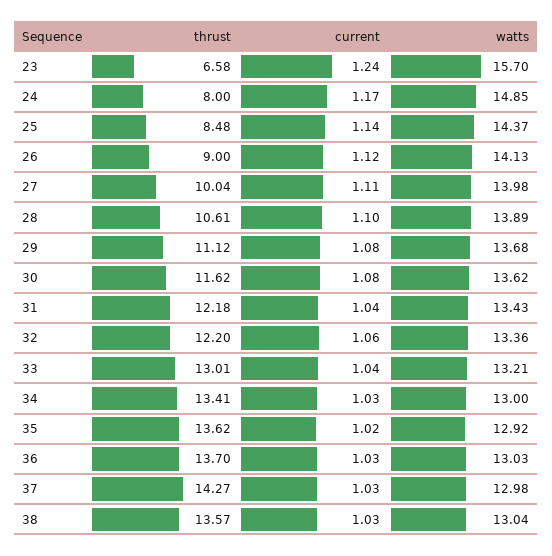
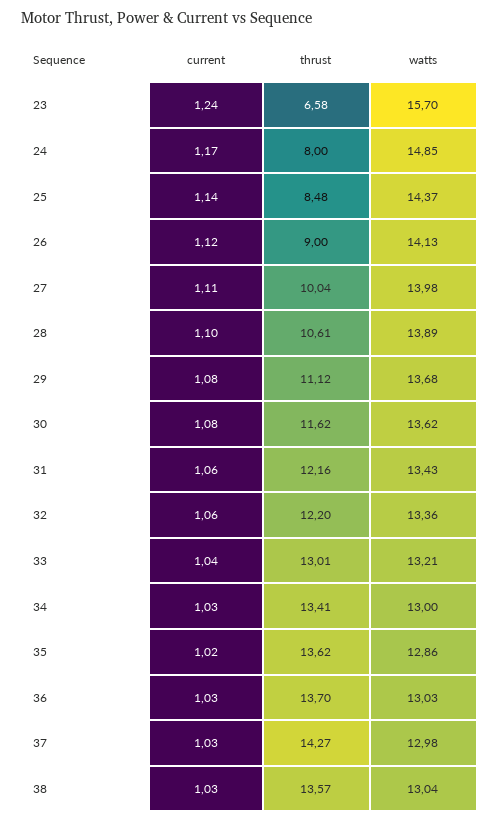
thrust, 31: 12.18 -> 12.16
current, 31: 1.04 -> 1.06
watts, 35: 12.92 -> 12.86

